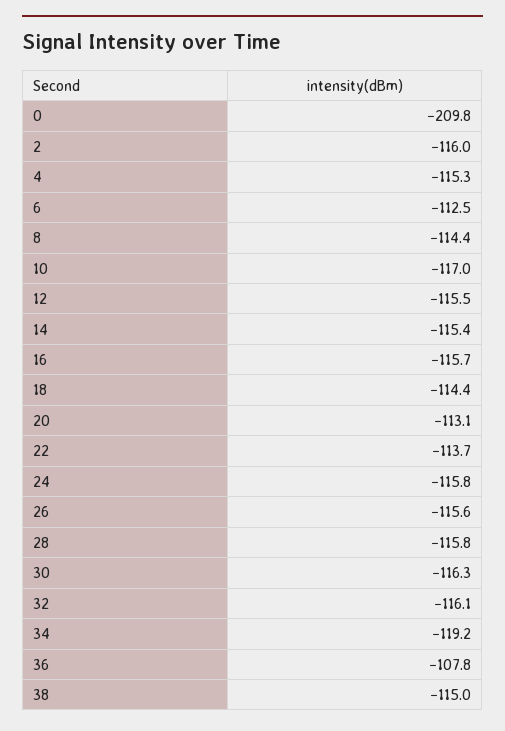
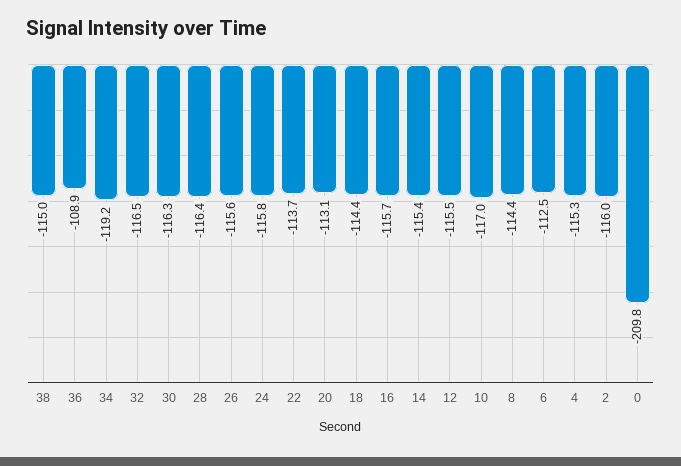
28: -115.8 -> -116.4
32: -116.1 -> -116.5
36: -107.8 -> -108.9

